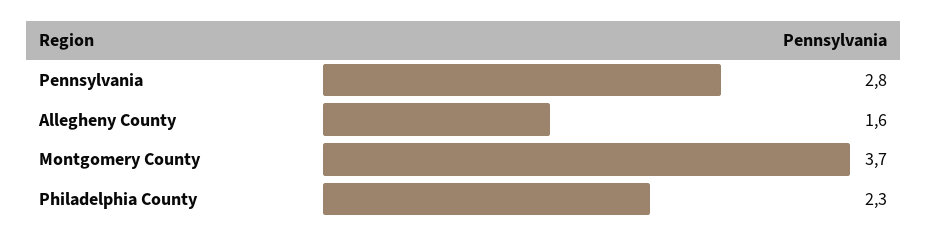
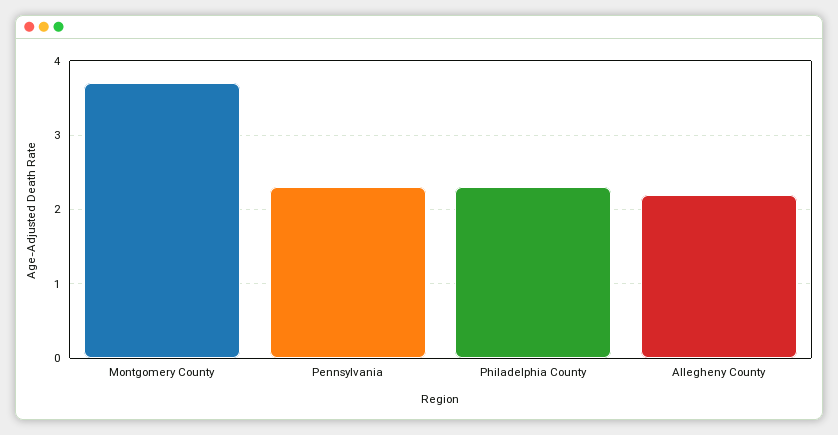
Pennsylvania: 2.8 -> 2.3
Allegheny County: 1.6 -> 2.2

